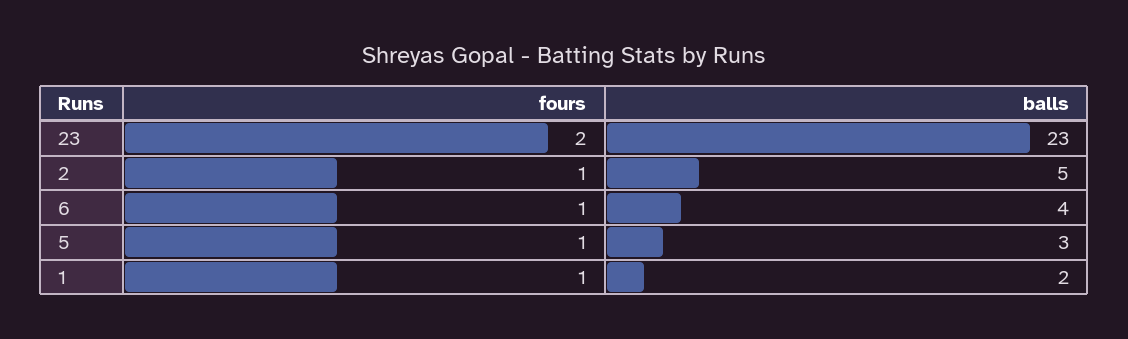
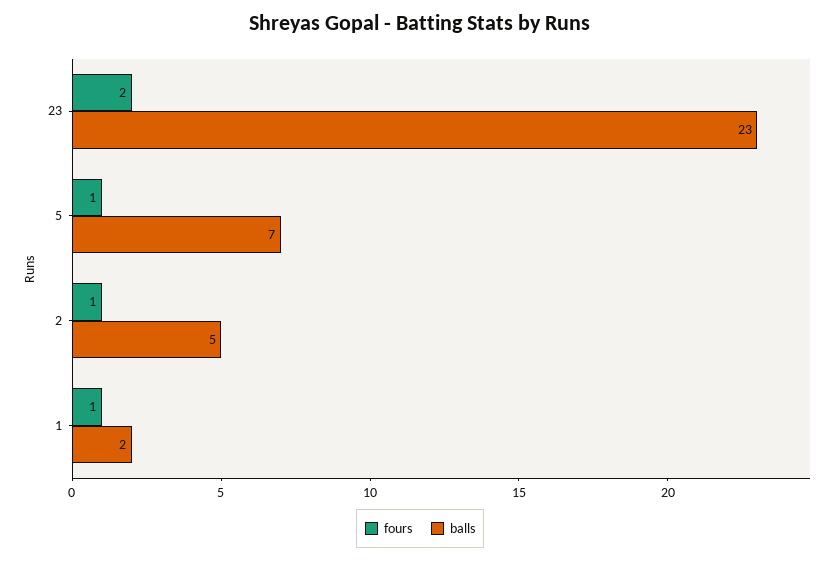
fours, 6: 1 -> none
balls, 6: 4 -> none
balls, 5: 3 -> 7

